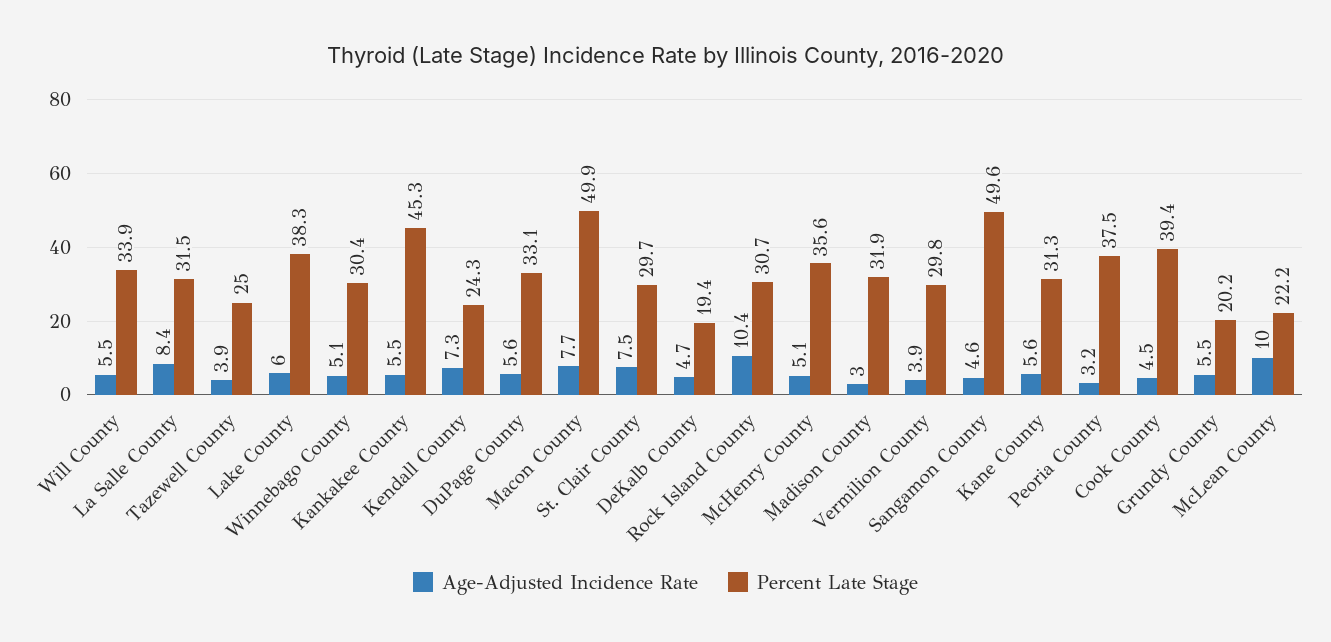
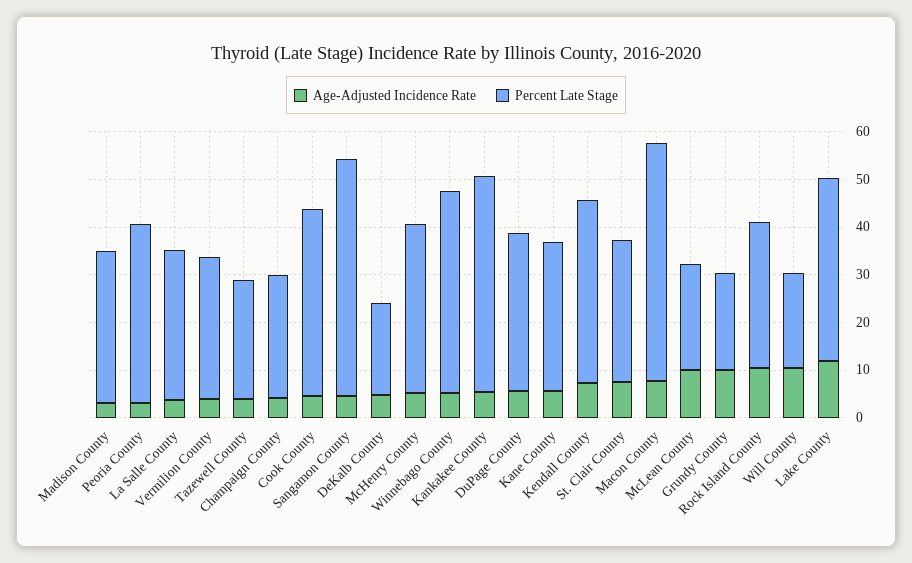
Age-Adjusted Incidence Rate, Will County: 5.5 -> 10
Percent Late Stage, Will County: 33.9 -> 20
Age-Adjusted Incidence Rate, La Salle County: 8.4 -> 4
Age-Adjusted Incidence Rate, Lake County: 6 -> 12
Percent Late Stage, Winnebago County: 30.4 -> 42
Percent Late Stage, Kendall County: 24.3 -> 38
Age-Adjusted Incidence Rate, Grundy County: 5.5 -> 10
Age-Adjusted Incidence Rate, Champaign County: none -> 4
Percent Late Stage, Champaign County: none -> 26

